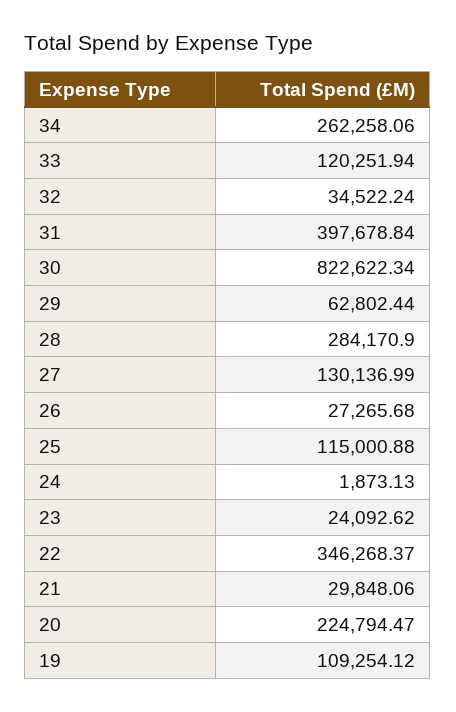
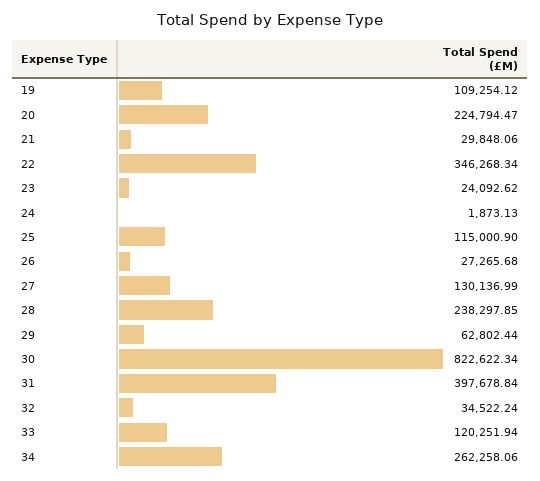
28: 284170.9 -> 238297.85
25: 115000.88 -> 115000.9
22: 346268.37 -> 346268.34

